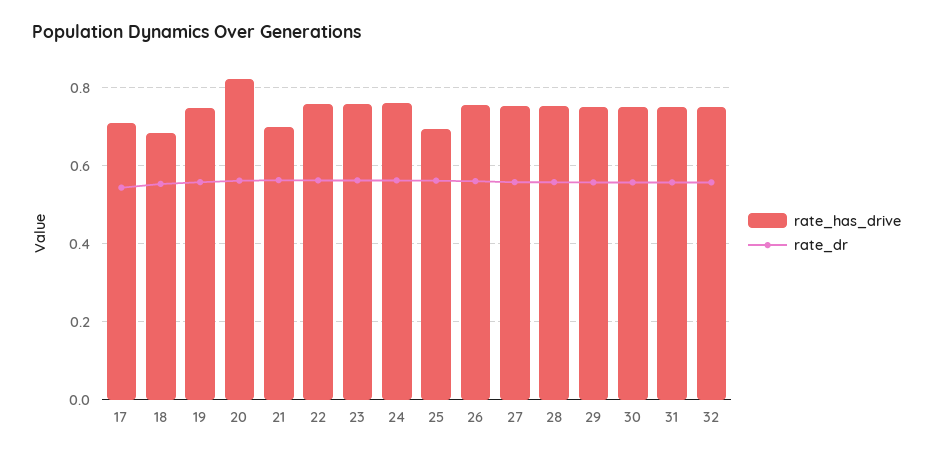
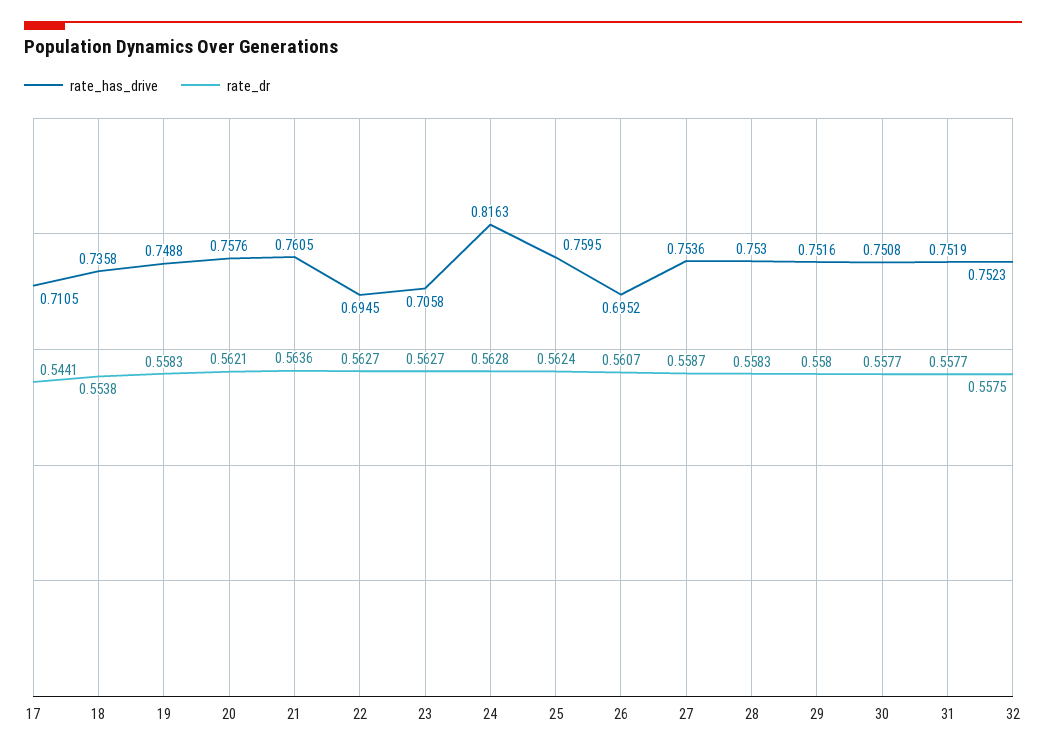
rate_has_drive, 18: 0.68 -> 0.7358
rate_has_drive, 20: 0.82 -> 0.7576
rate_has_drive, 21: 0.7 -> 0.7605
rate_has_drive, 22: 0.76 -> 0.6945
rate_has_drive, 23: 0.76 -> 0.7058
rate_has_drive, 24: 0.76 -> 0.8163
rate_has_drive, 25: 0.7 -> 0.7595
rate_has_drive, 26: 0.76 -> 0.6952

